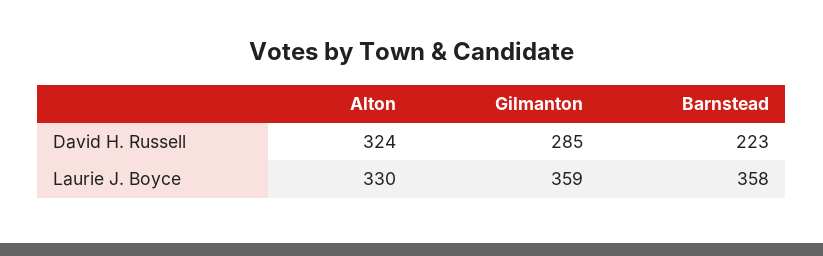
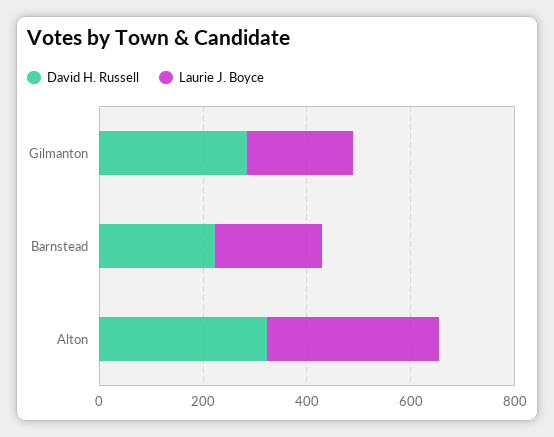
Laurie J. Boyce, Gilmanton: 359 -> 200
Laurie J. Boyce, Barnstead: 358 -> 200

